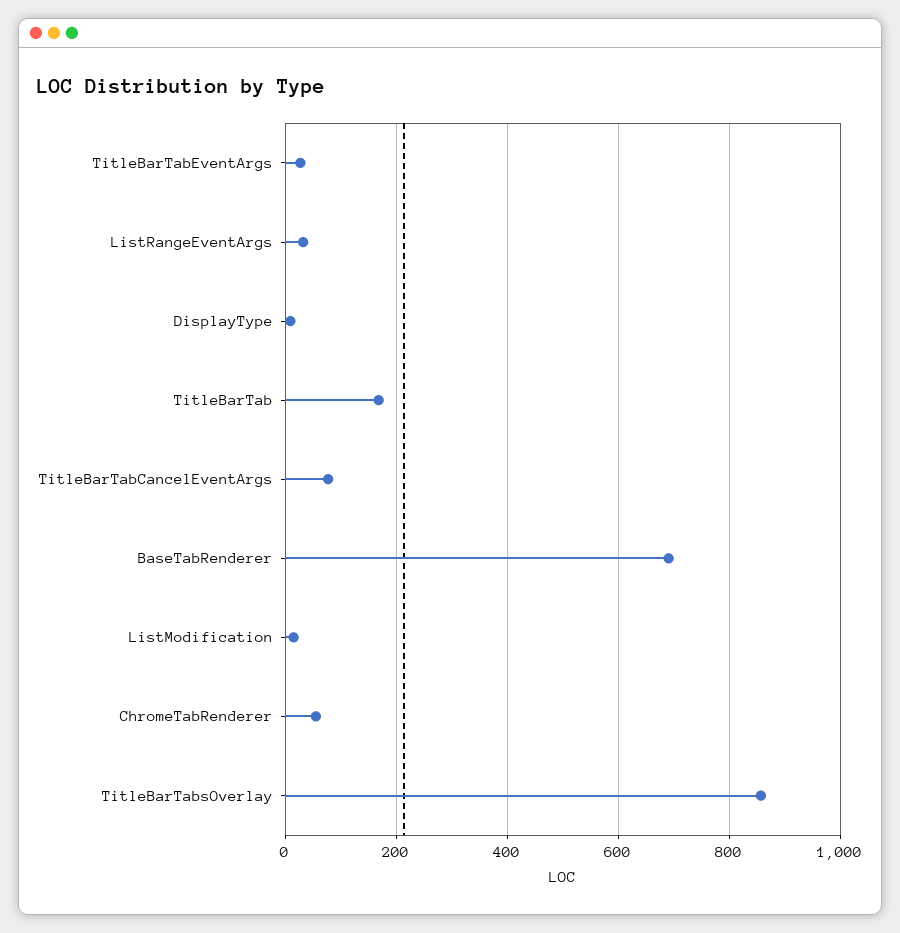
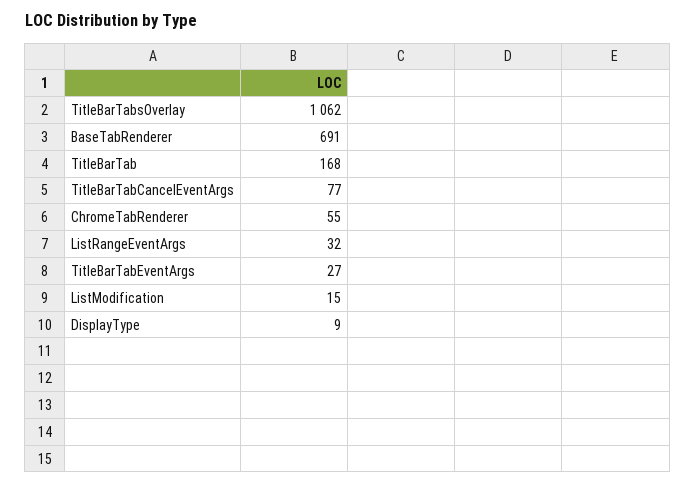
TitleBarTabsOverlay: 860 -> 1062

